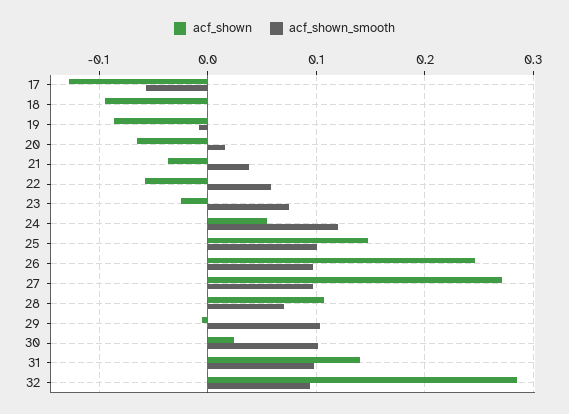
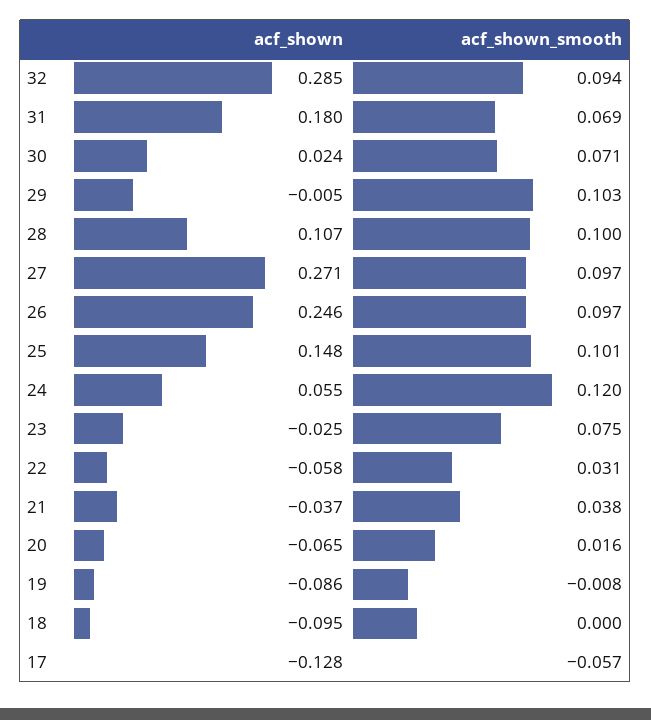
acf_shown_smooth, 22: 0.06 -> 0.031
acf_shown_smooth, 28: 0.07 -> 0.1
acf_shown_smooth, 30: 0.1 -> 0.071
acf_shown, 31: 0.14 -> 0.18
acf_shown_smooth, 31: 0.1 -> 0.069

